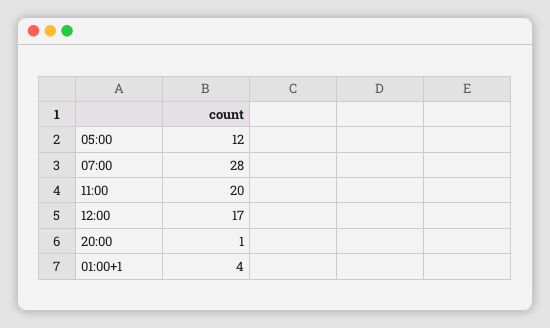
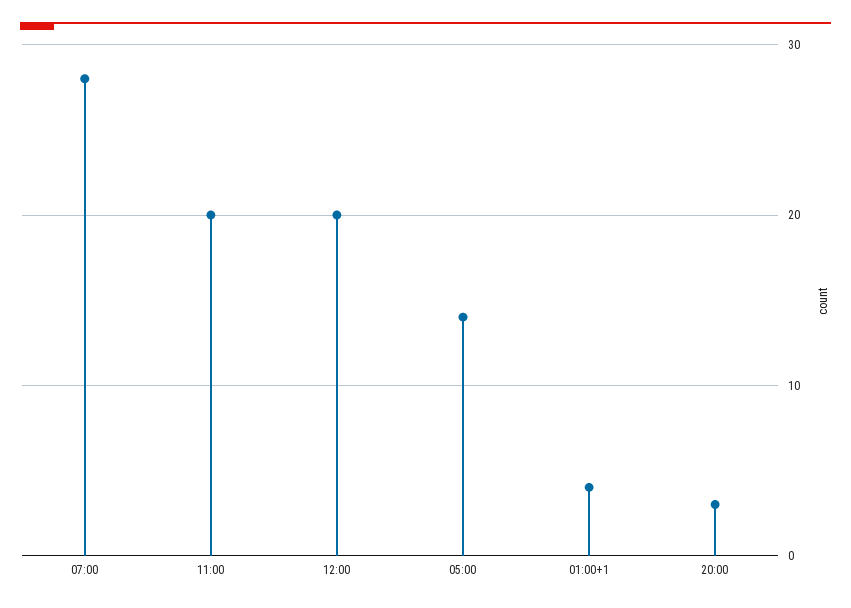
05:00: 12 -> 14
12:00: 17 -> 20
20:00: 1 -> 3

